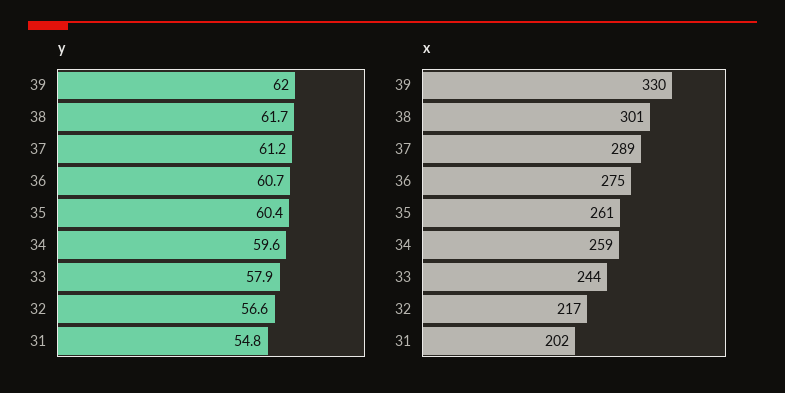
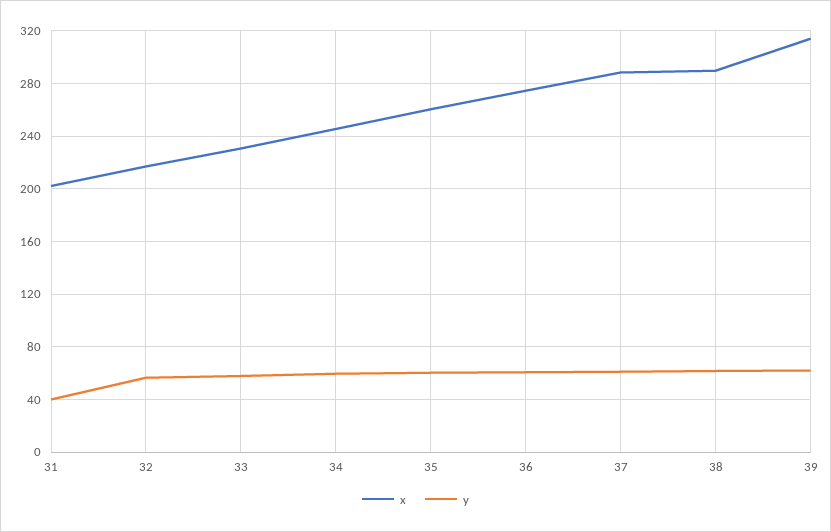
y, 31: 54.8 -> 40
x, 39: 330 -> 315
x, 38: 301 -> 290
x, 34: 259 -> 245
x, 33: 244 -> 230

